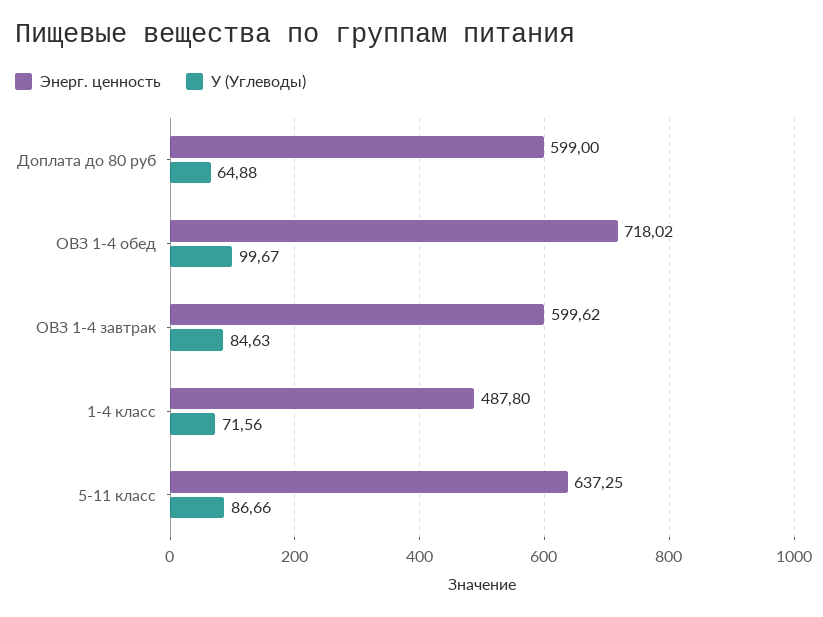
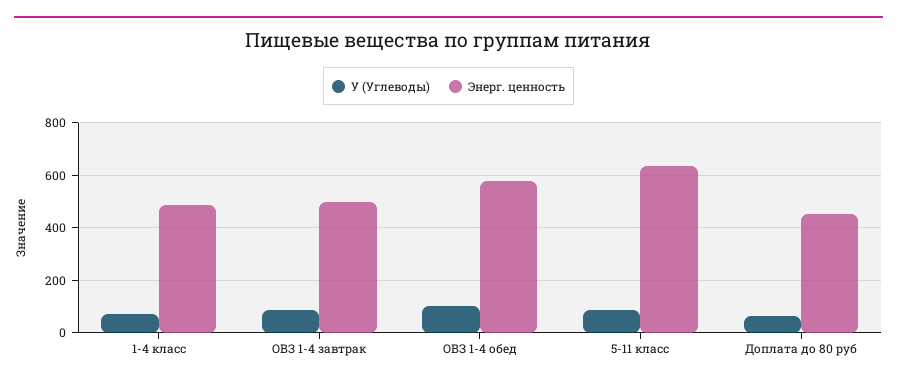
Энерг. ценность, Доплата до 80 руб: 599 -> 450
Энерг. ценность, ОВЗ 1-4 обед: 718.02 -> 575
Энерг. ценность, ОВЗ 1-4 завтрак: 599.62 -> 500

